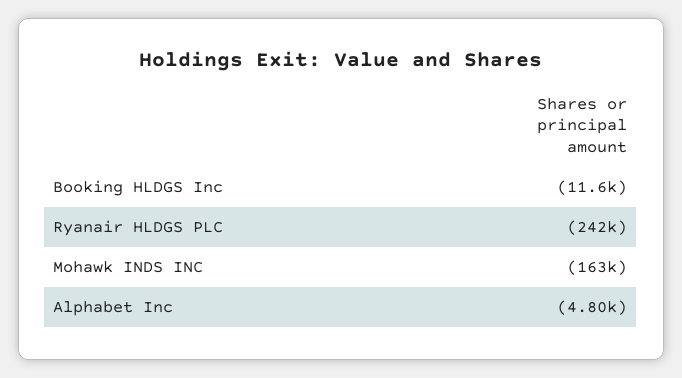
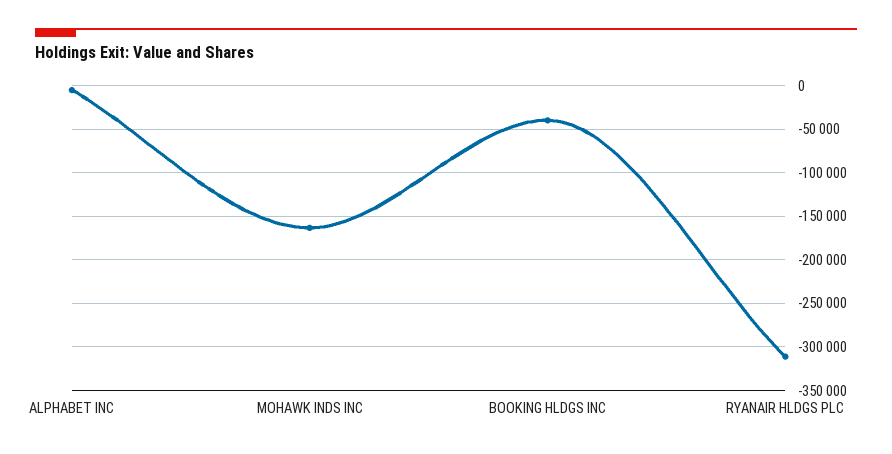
Booking HLDGS Inc: -11600 -> -40000
Ryanair HLDGS PLC: -242000 -> -310000

